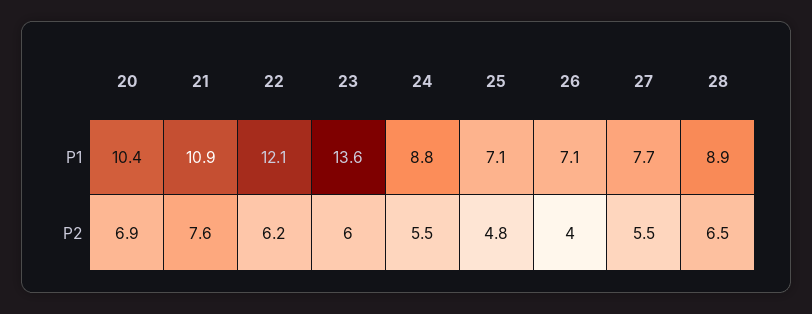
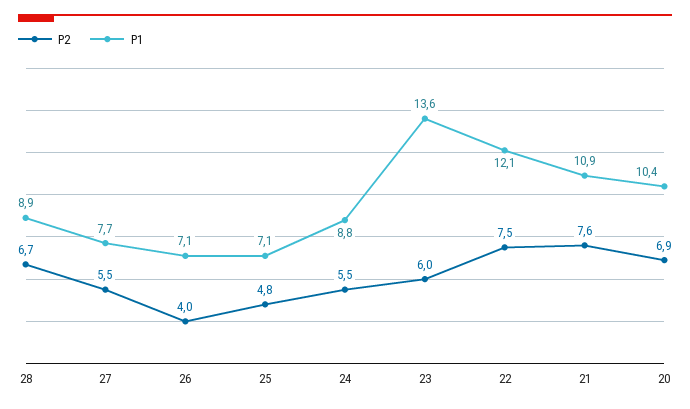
P2, 22: 6.2 -> 7.5
P2, 28: 6.5 -> 6.7

